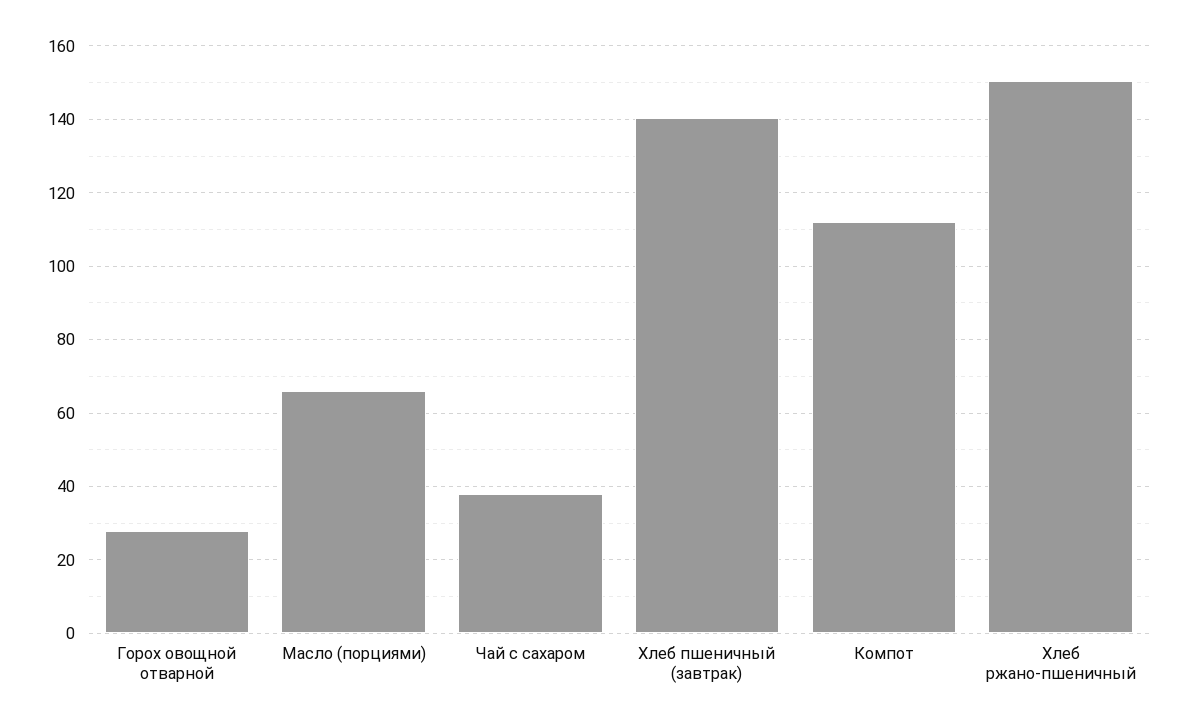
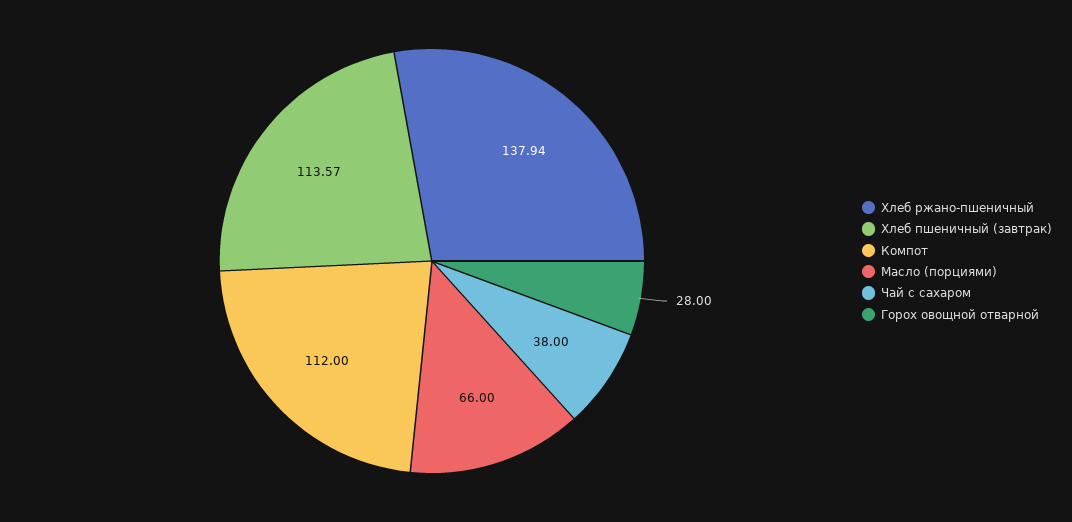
Хлеб пшеничный (завтрак): 140 -> 113.57
Хлеб ржано-пшеничный: 150 -> 137.94

